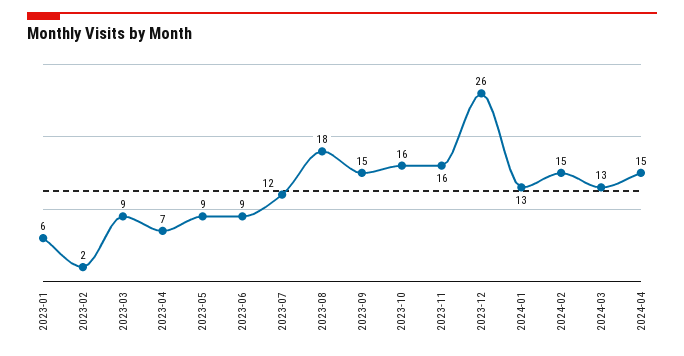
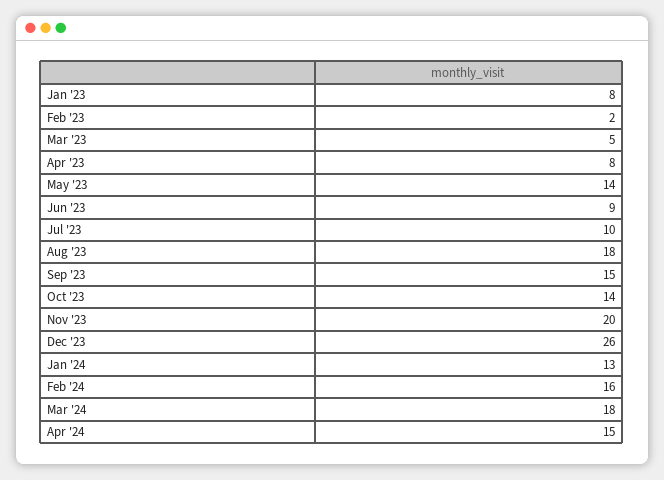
2023-01: 6 -> 8
2023-03: 9 -> 5
2023-04: 7 -> 8
2023-05: 9 -> 14
2023-07: 12 -> 10
2023-10: 16 -> 14
2023-11: 16 -> 20
2024-02: 15 -> 16
2024-03: 13 -> 18

